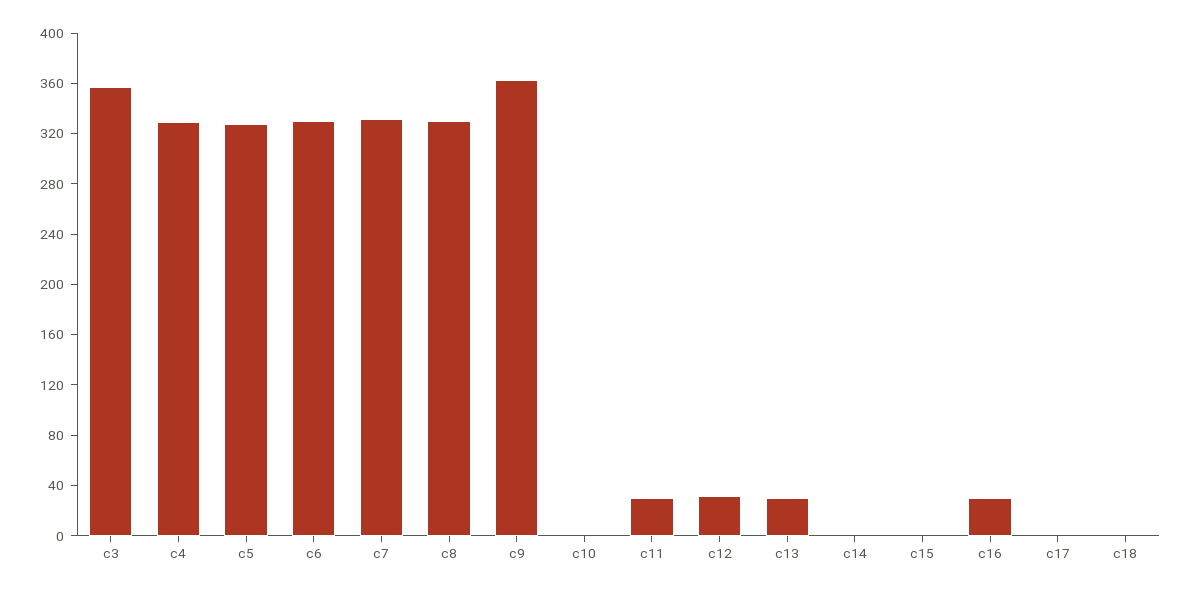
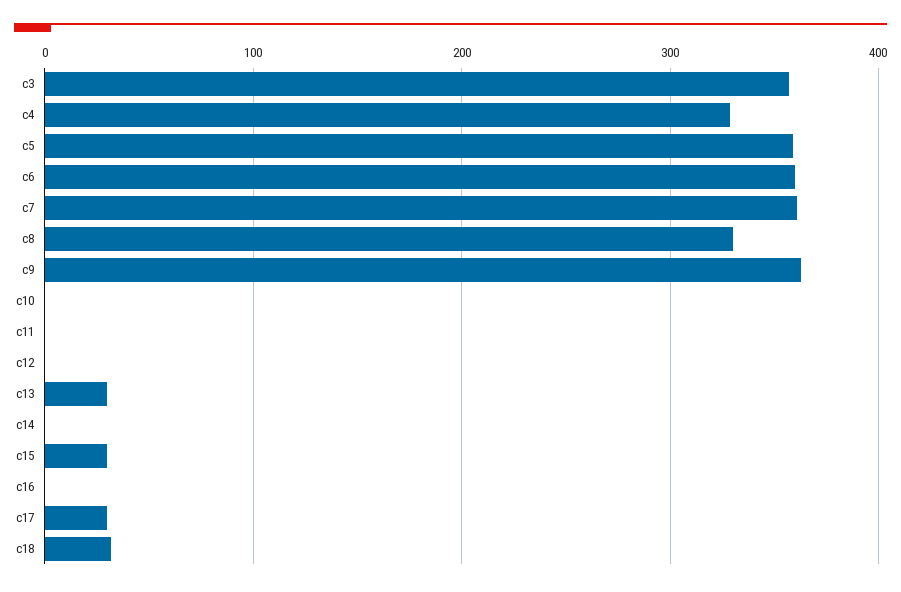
c5: 330 -> 360
c6: 330 -> 360
c7: 330 -> 360
c11: 30 -> 0
c12: 30 -> 0
c15: 0 -> 30
c16: 30 -> 0
c17: 0 -> 30
c18: 0 -> 30

